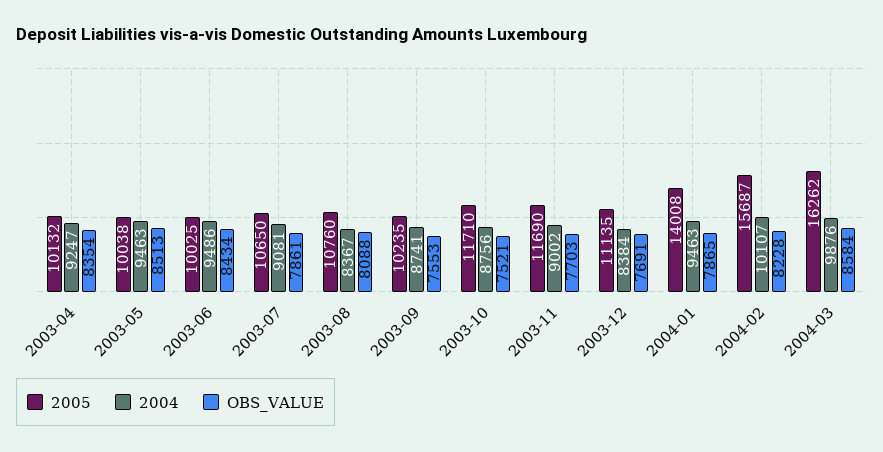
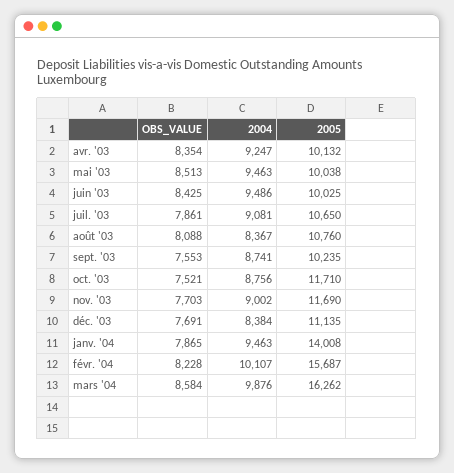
OBS_VALUE, 2003-06: 8434 -> 8425

